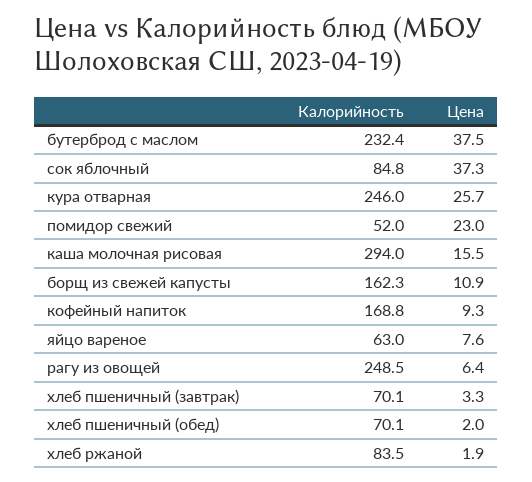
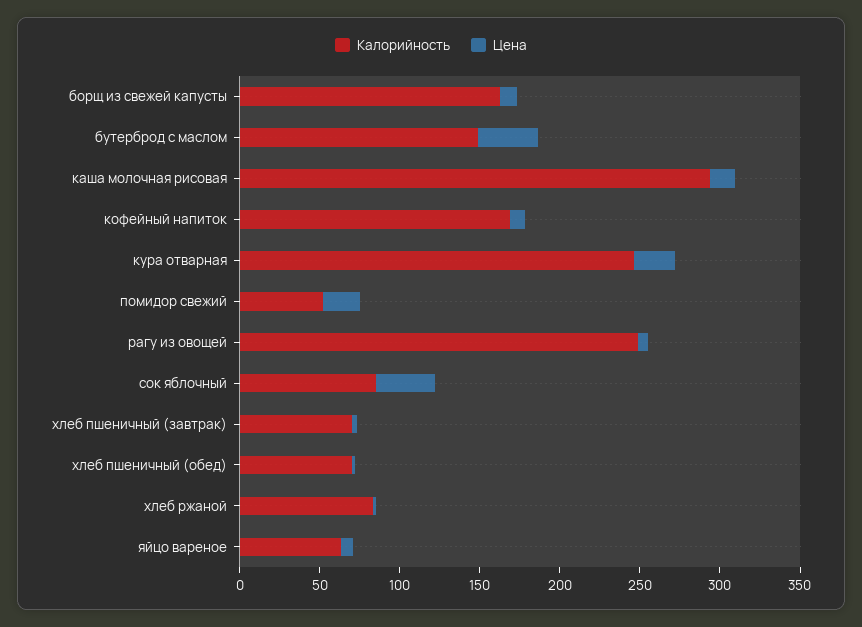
Калорийность, бутерброд с маслом: 232.4 -> 150

